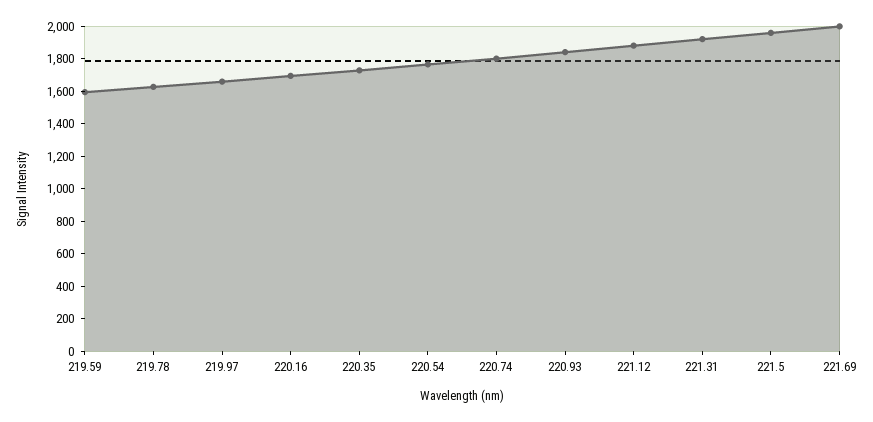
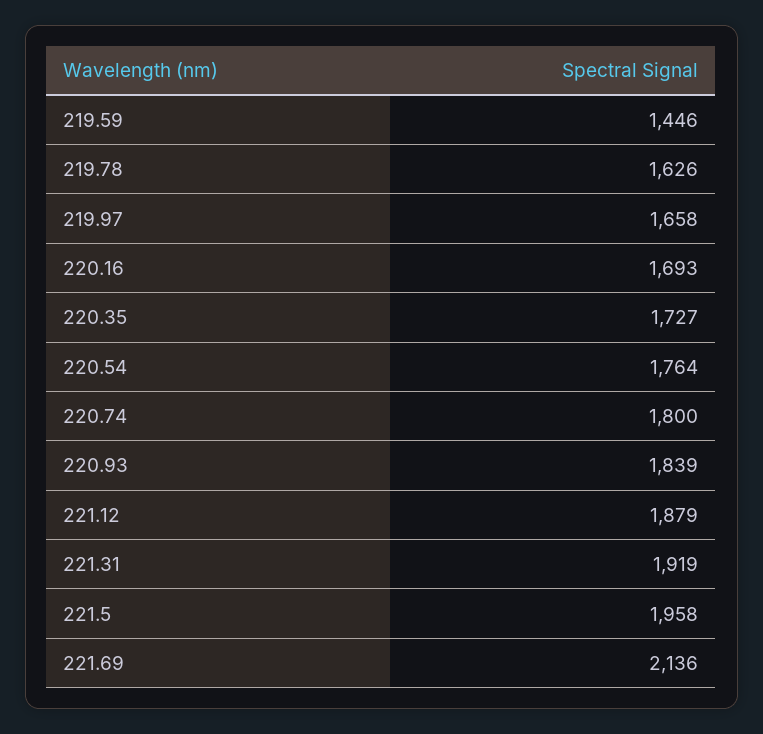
219.59: 1600 -> 1446
221.69: 2000 -> 2136

